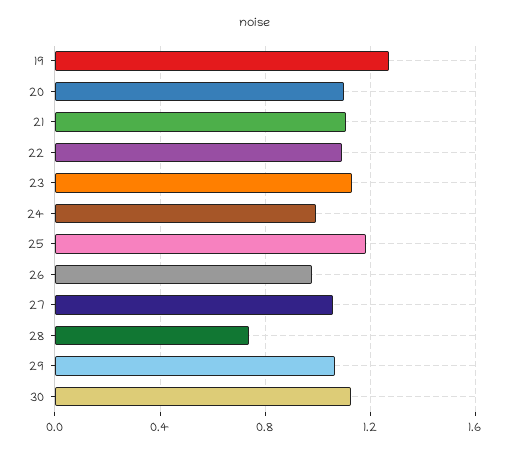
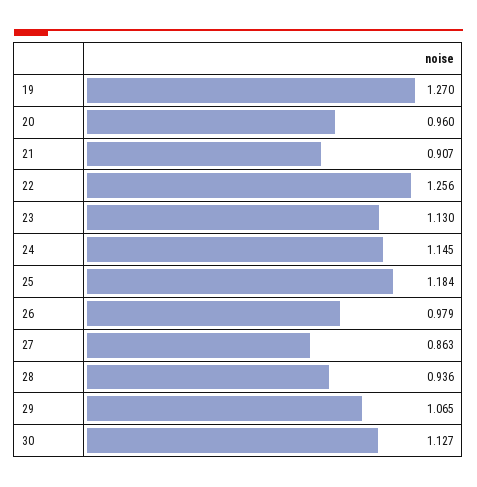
20: 1.1 -> 0.96
21: 1.1 -> 0.907
22: 1.1 -> 1.256
24: 1 -> 1.145
27: 1.05 -> 0.863
28: 0.75 -> 0.936

